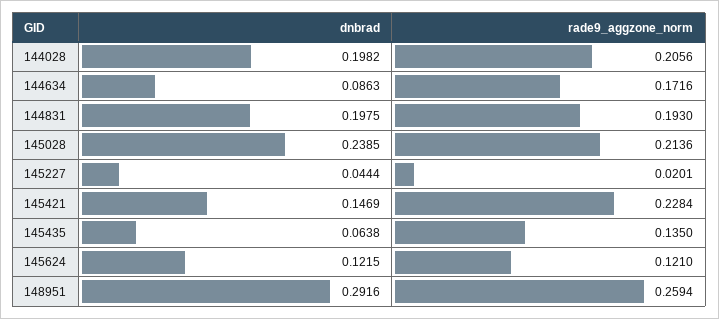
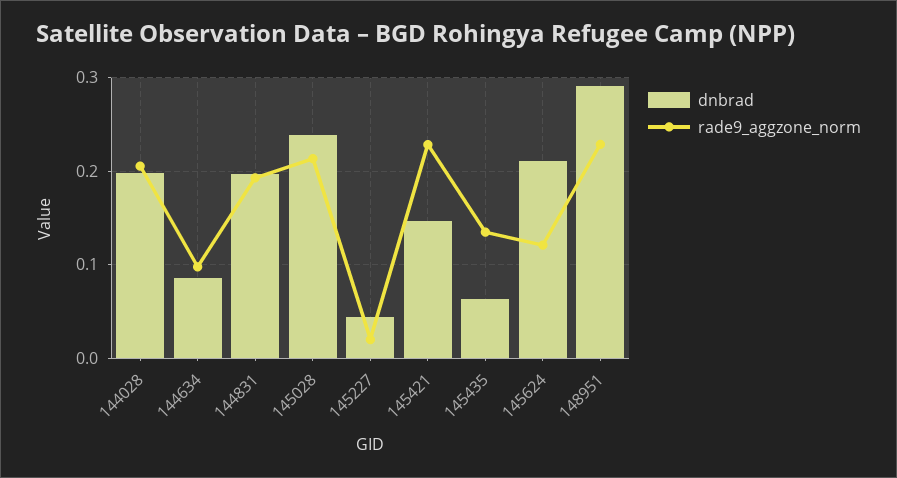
rade9_aggzone_norm, 144634: 0.1716 -> 0.1
dnbrad, 145624: 0.1215 -> 0.21
rade9_aggzone_norm, 148951: 0.2594 -> 0.23

